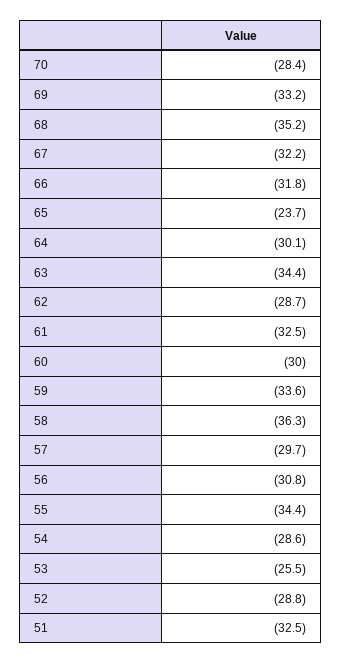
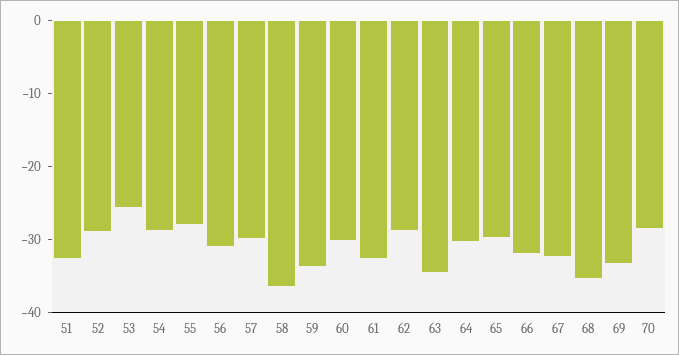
65: -23.7 -> -30
55: -34.4 -> -28

